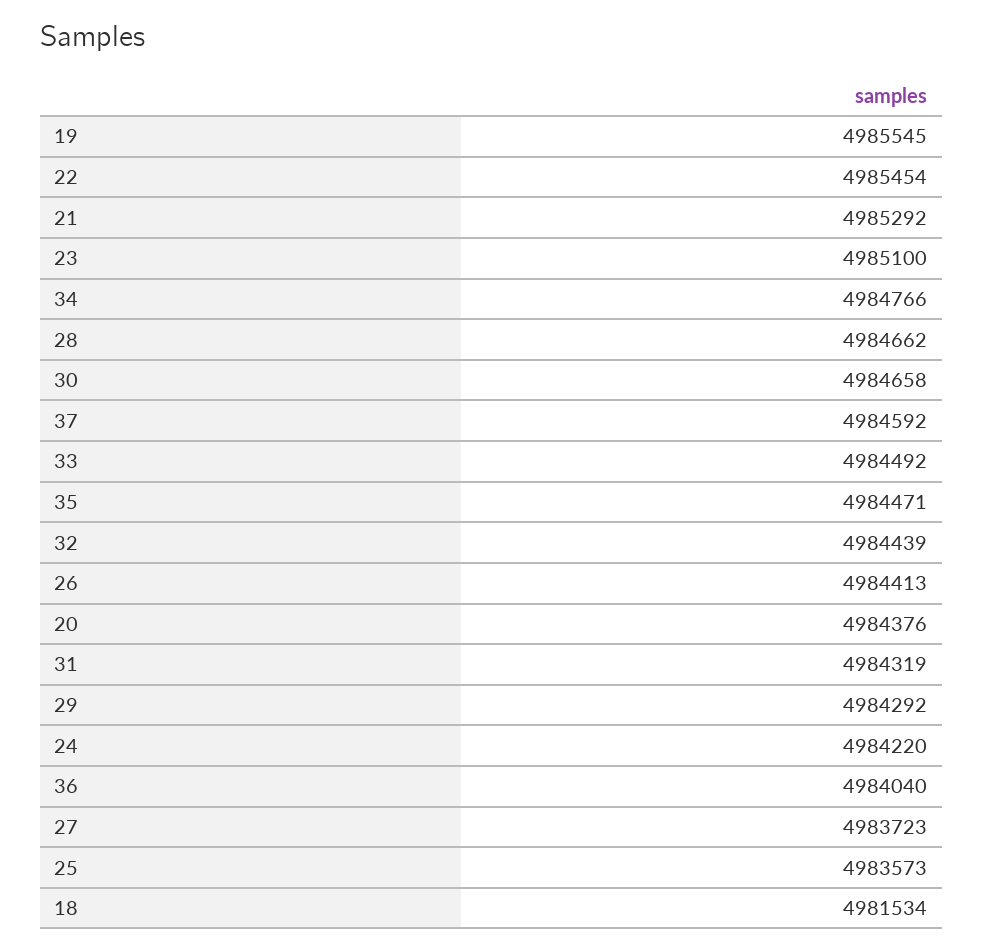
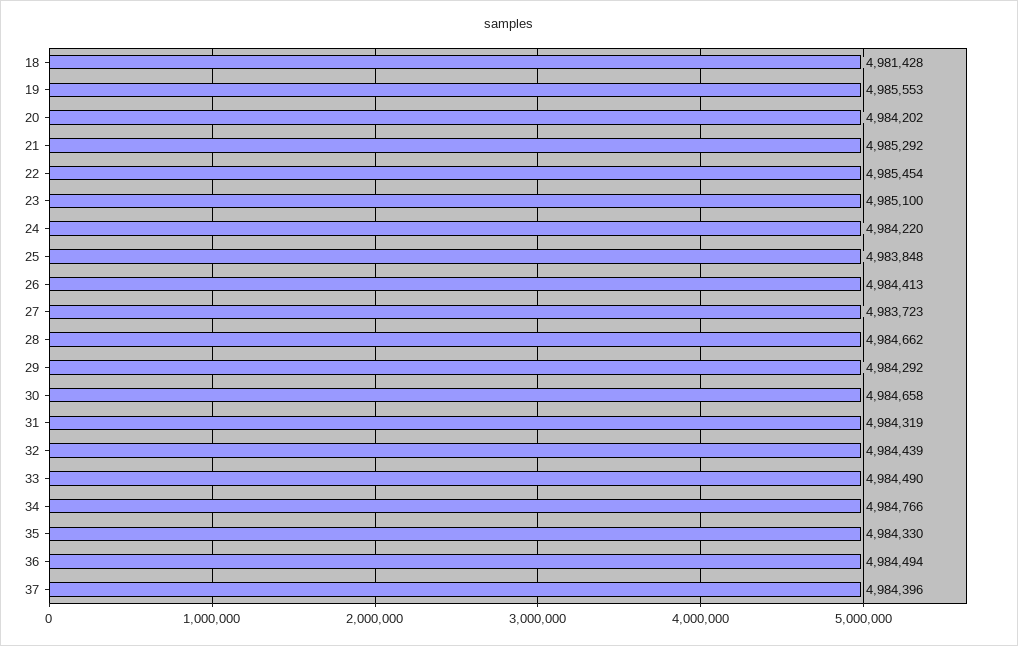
19: 4985545 -> 4985553
37: 4984592 -> 4984396
33: 4984492 -> 4984490
35: 4984471 -> 4984330
20: 4984376 -> 4984202
36: 4984040 -> 4984494
25: 4983573 -> 4983848
18: 4981534 -> 4981428

